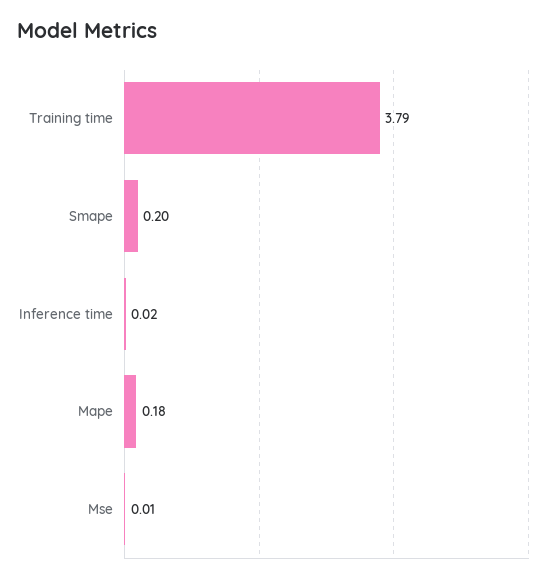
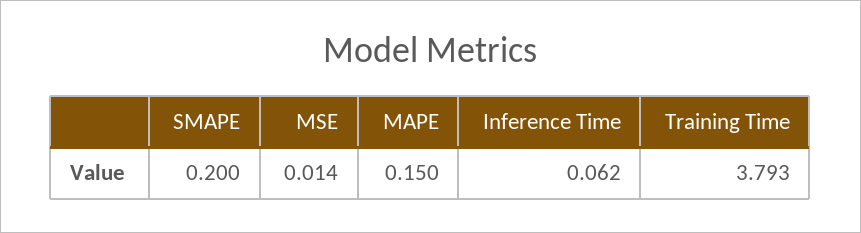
Inference time: 0.02 -> 0.062
Mape: 0.18 -> 0.15

